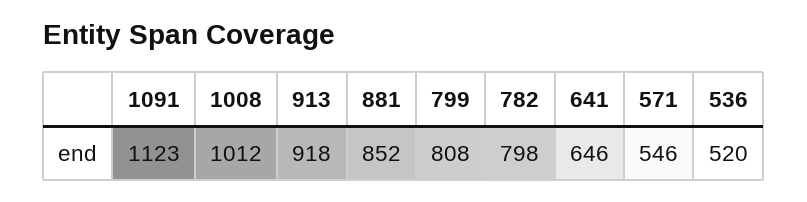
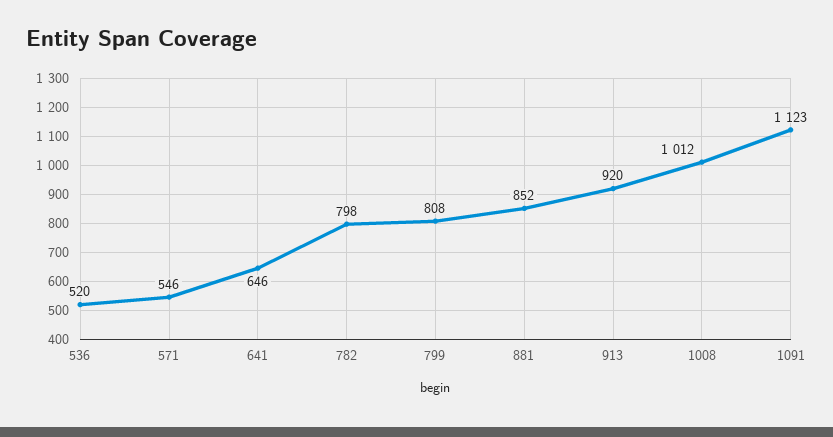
913: 918 -> 920

